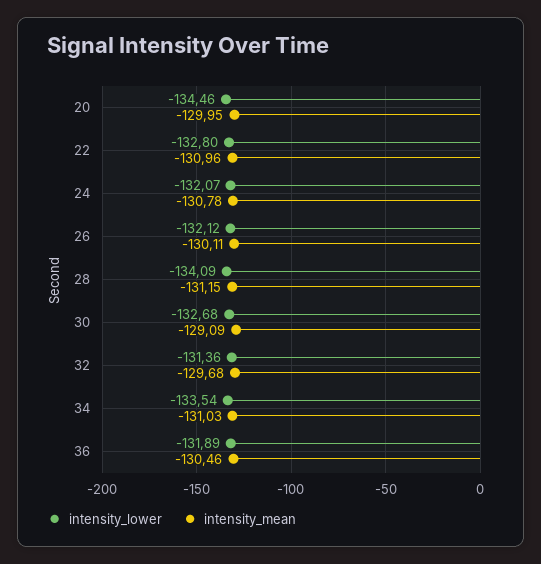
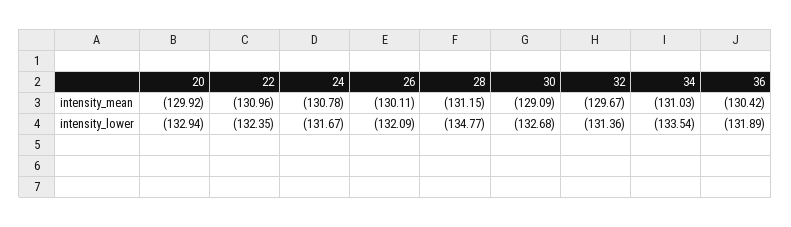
intensity_lower, 20: -134.46 -> -132.94
intensity_mean, 20: -129.95 -> -129.92
intensity_lower, 22: -132.8 -> -132.35
intensity_lower, 24: -132.07 -> -131.67
intensity_lower, 26: -132.12 -> -132.09
intensity_lower, 28: -134.09 -> -134.77
intensity_mean, 32: -129.68 -> -129.67
intensity_mean, 36: -130.46 -> -130.42

